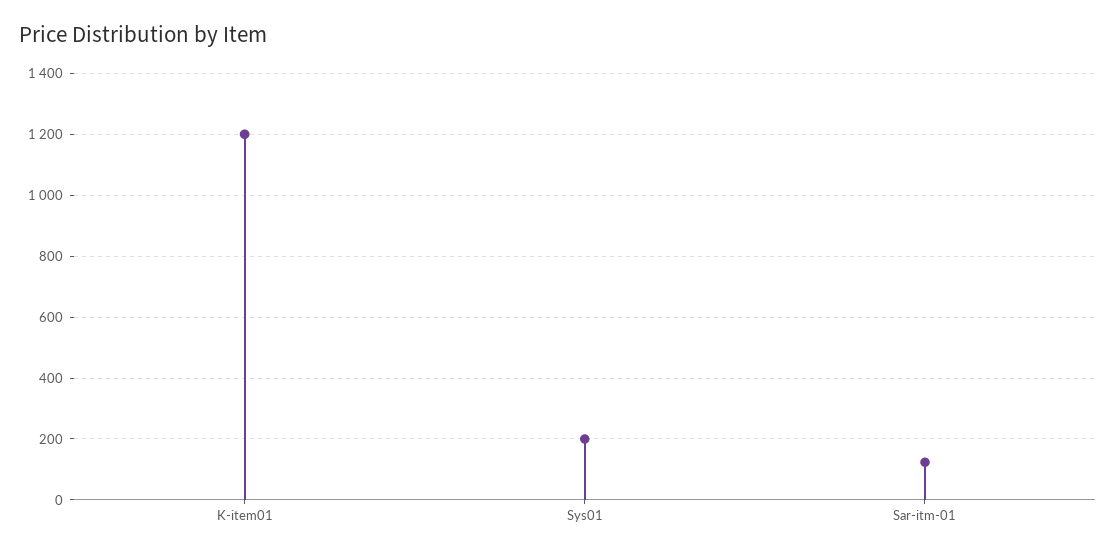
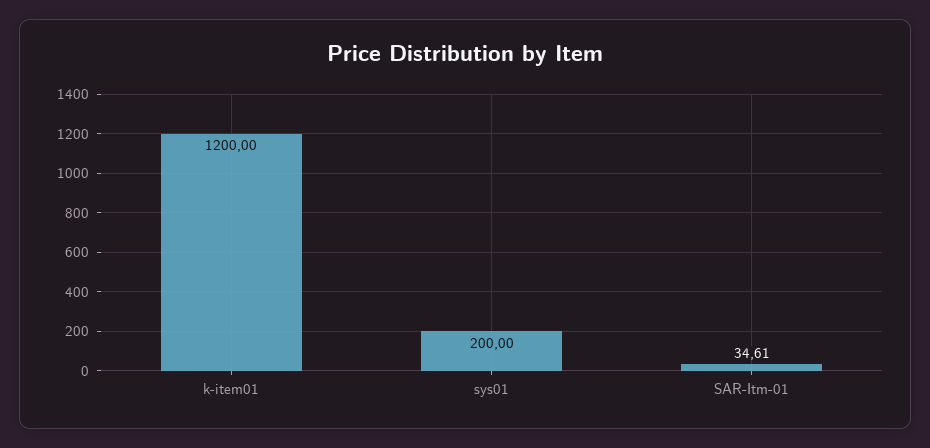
Sar-itm-01: 120 -> 34.61

